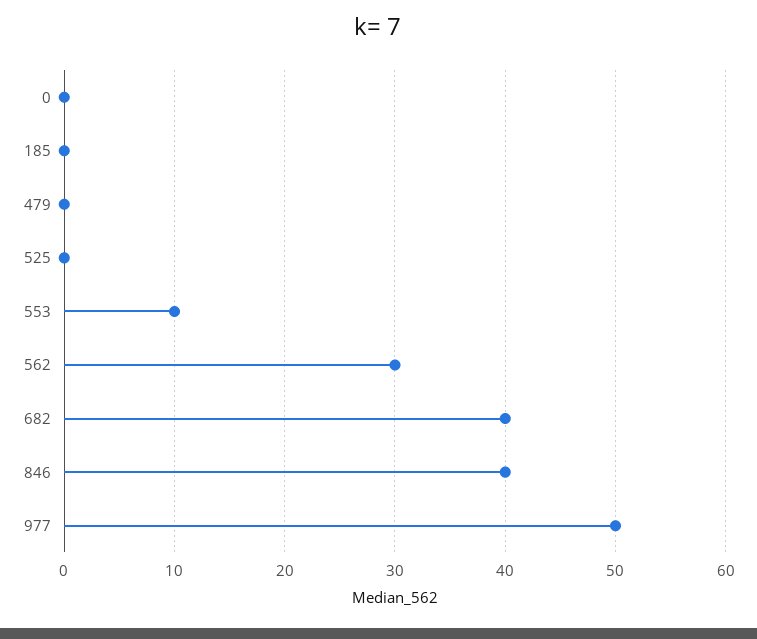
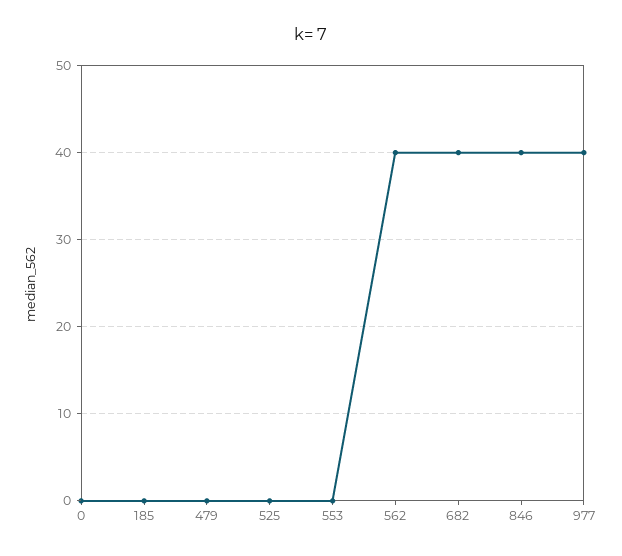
553: 10 -> 0
562: 30 -> 40
977: 50 -> 40

